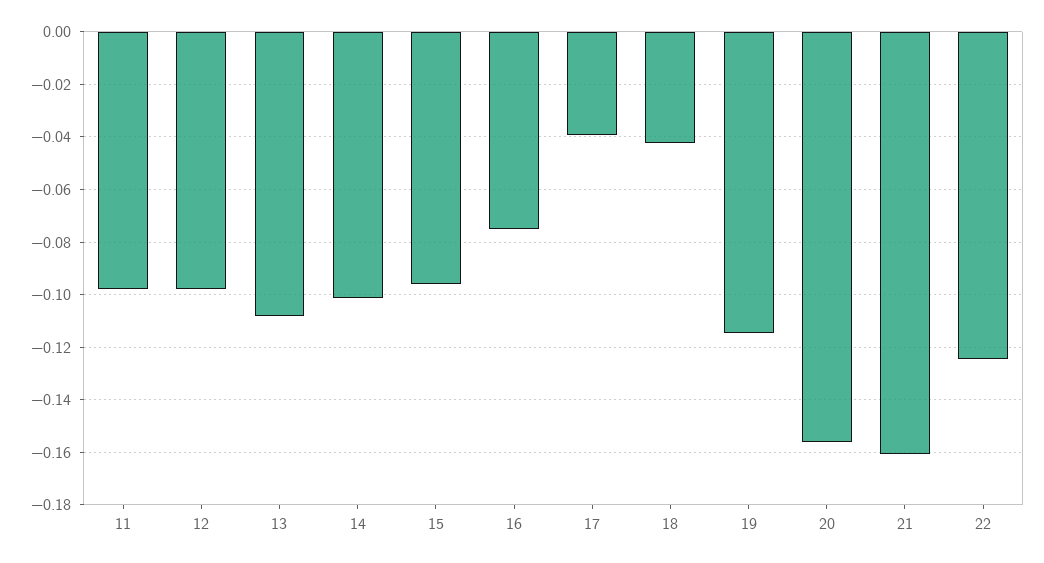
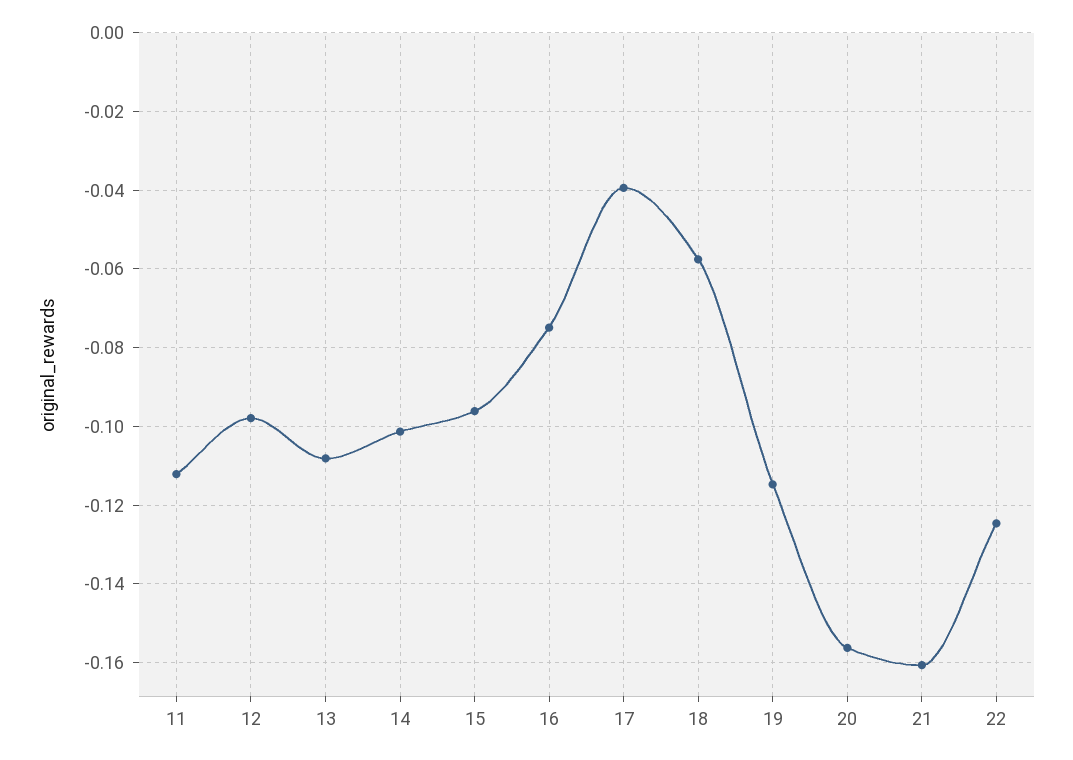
11: -0.0975 -> -0.112
18: -0.0425 -> -0.058

